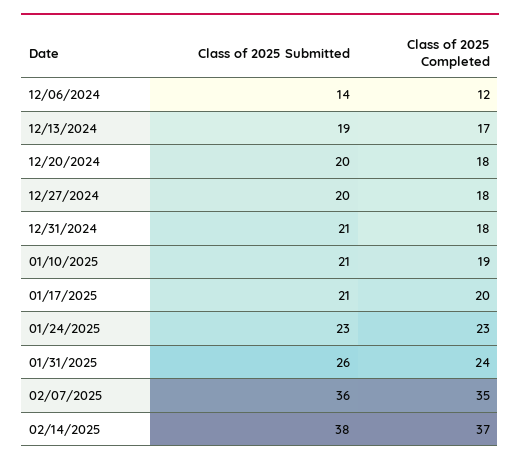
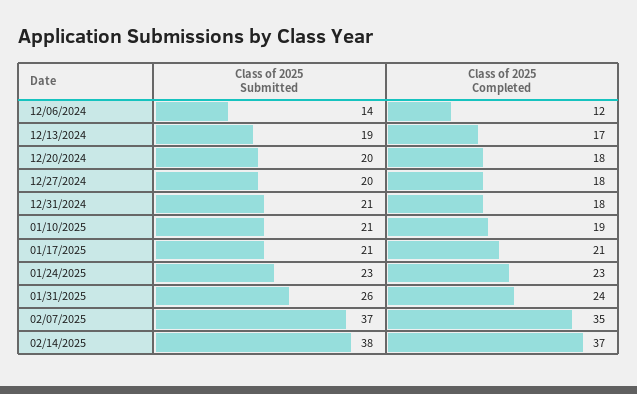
Class of 2025 Completed, 01/17/2025: 20 -> 21
Class of 2025 Submitted, 02/07/2025: 36 -> 37

